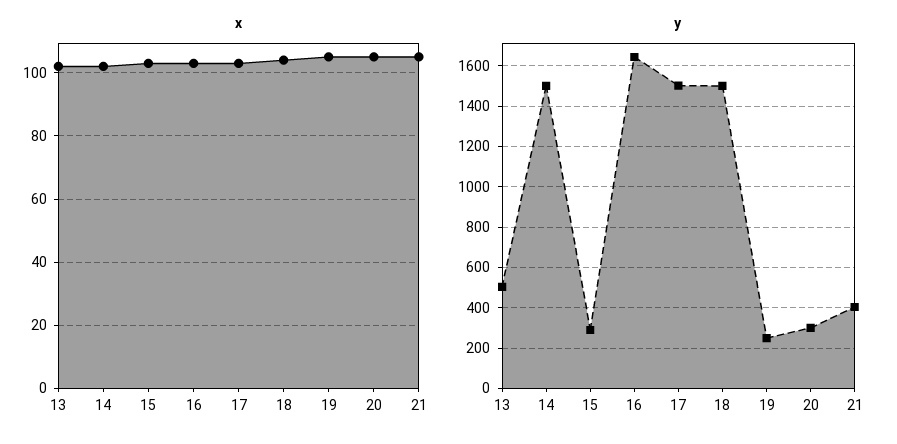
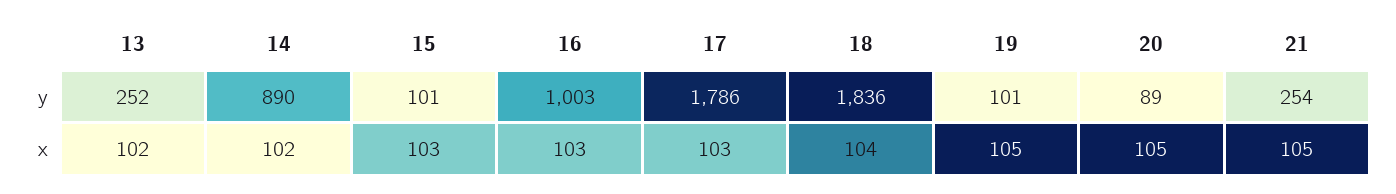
y, 13: 500 -> 252
y, 14: 1500 -> 890
y, 15: 300 -> 101
y, 16: 1650 -> 1003
y, 17: 1500 -> 1786
y, 18: 1500 -> 1836
y, 19: 250 -> 101
y, 20: 300 -> 89
y, 21: 400 -> 254

